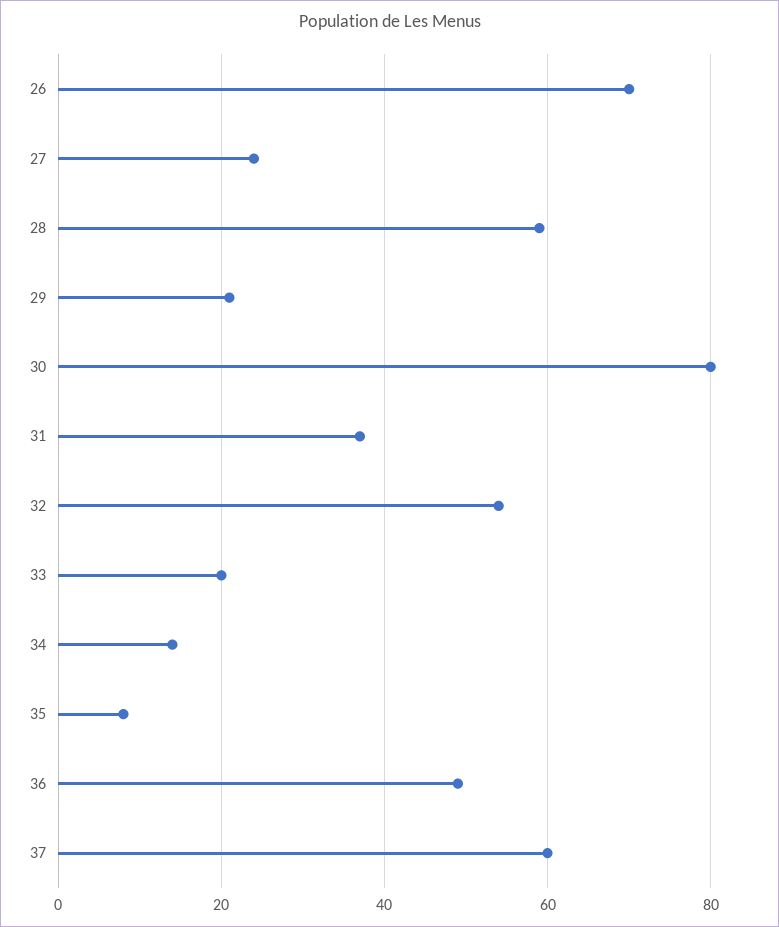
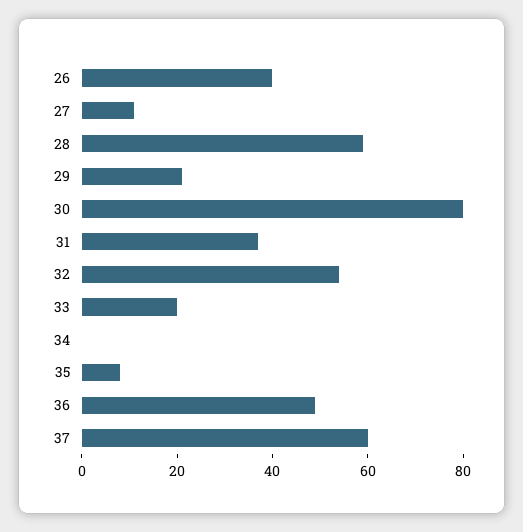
26: 70 -> 40
27: 25 -> 10
34: 15 -> 0

